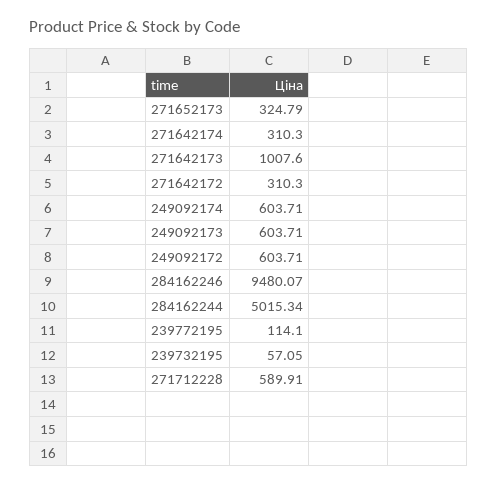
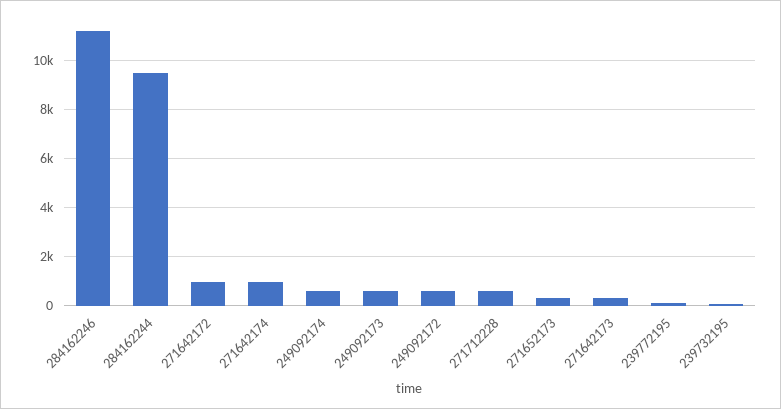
271642174: 310.3 -> 1000
271642173: 1007.6 -> 250
271642172: 310.3 -> 1000
284162246: 9480.07 -> 11250
284162244: 5015.34 -> 9500

